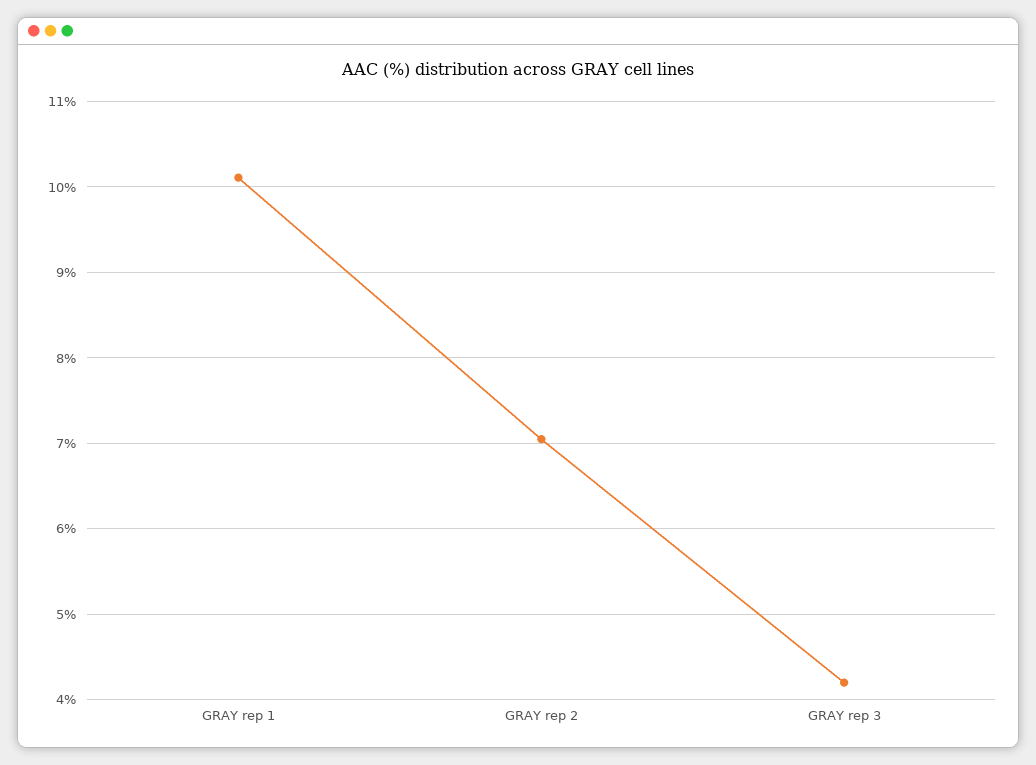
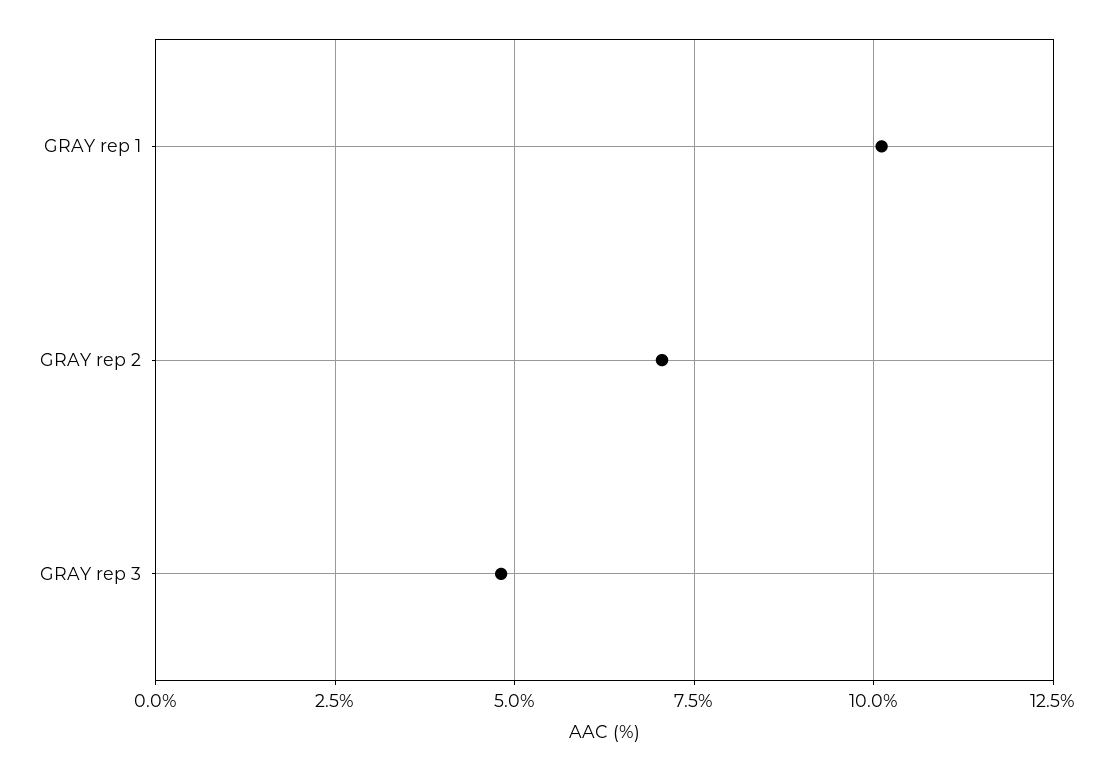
GRAY rep 3: 4.2 -> 4.75

